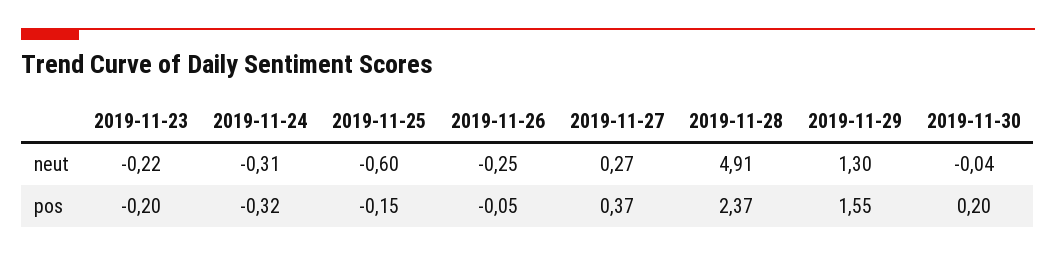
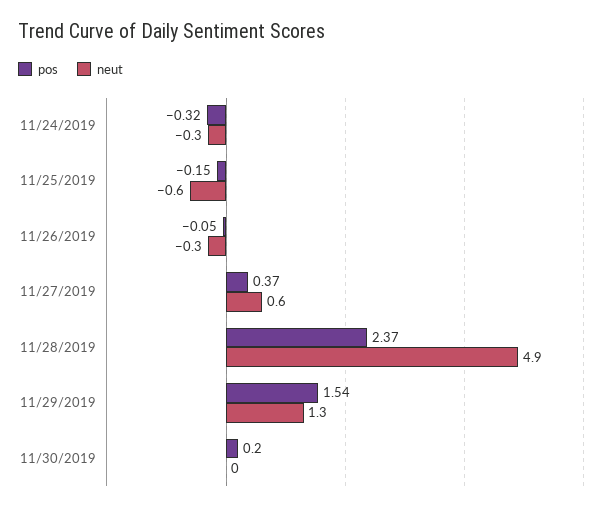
neut, 2019-11-23: -0.22 -> none
neut, 2019-11-27: 0.27 -> 0.6
pos, 2019-11-23: -0.2 -> none
pos, 2019-11-29: 1.55 -> 1.54

